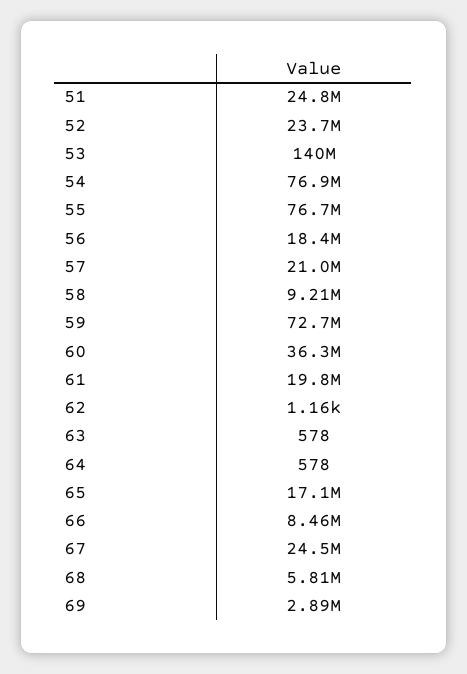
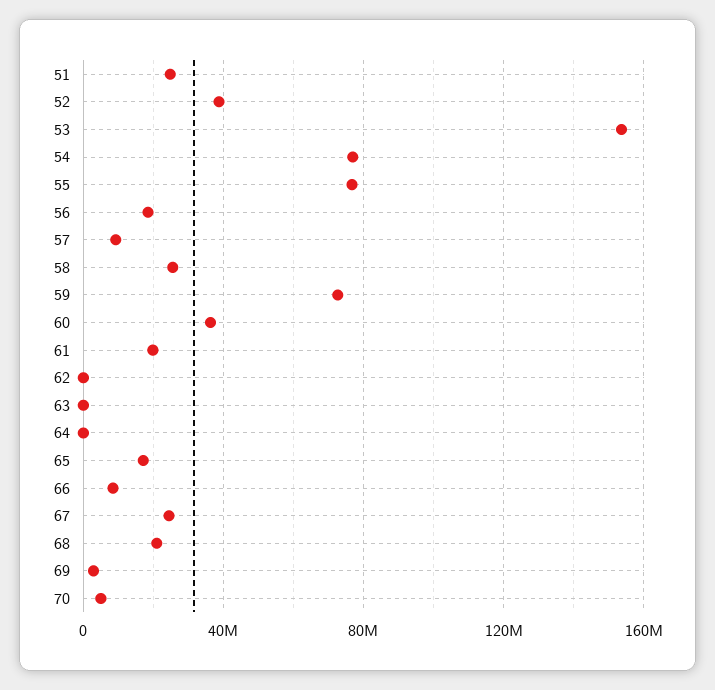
52: 23700000 -> 40000000
53: 140000000 -> 155000000
57: 21000000 -> 10000000
58: 9210000 -> 25000000
68: 5810000 -> 20000000
70: none -> 5000000

